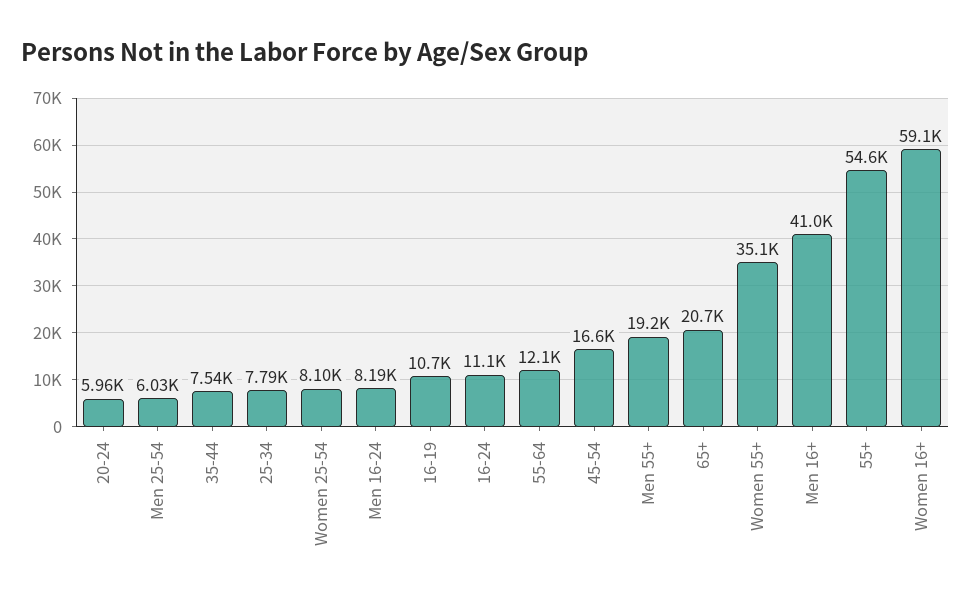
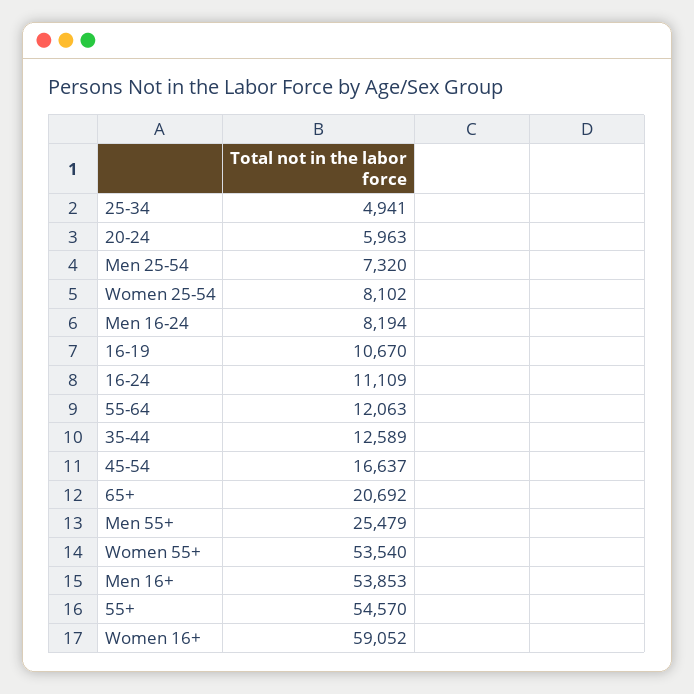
Men 25-54: 6030 -> 7320
35-44: 7540 -> 12589
25-34: 7790 -> 4941
Men 55+: 19200 -> 25479
Women 55+: 35100 -> 53540
Men 16+: 41000 -> 53853

